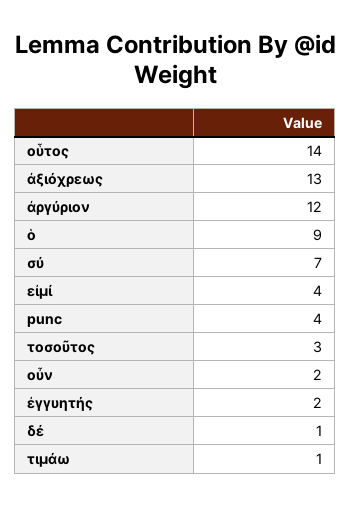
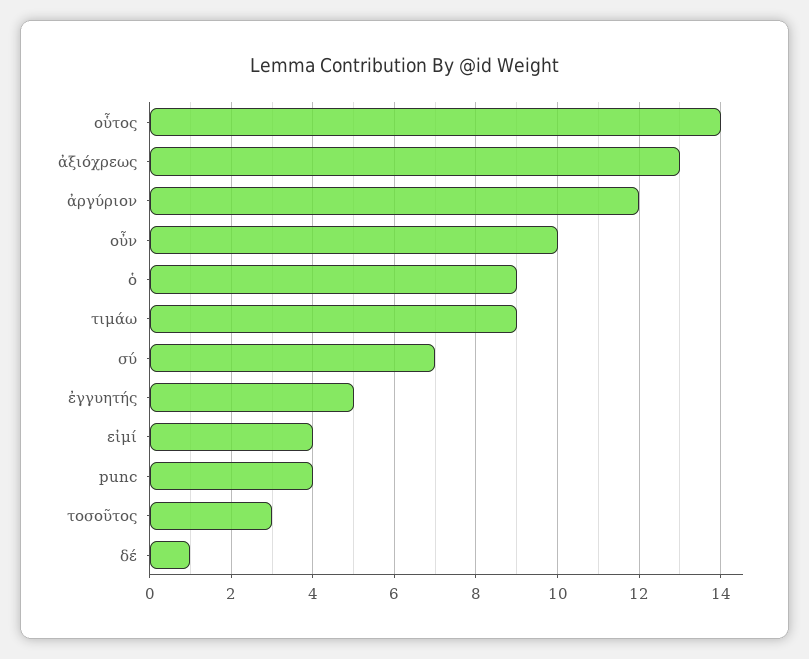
οὖν: 2 -> 10
ἐγγυητής: 2 -> 5
τιμάω: 1 -> 9

